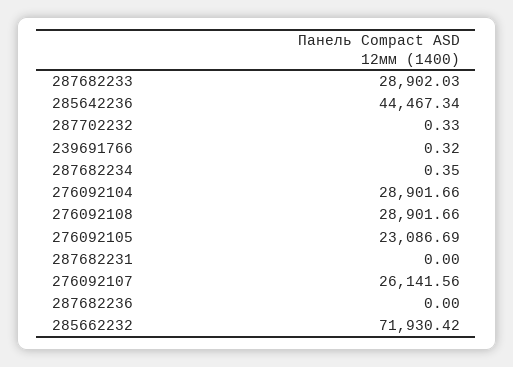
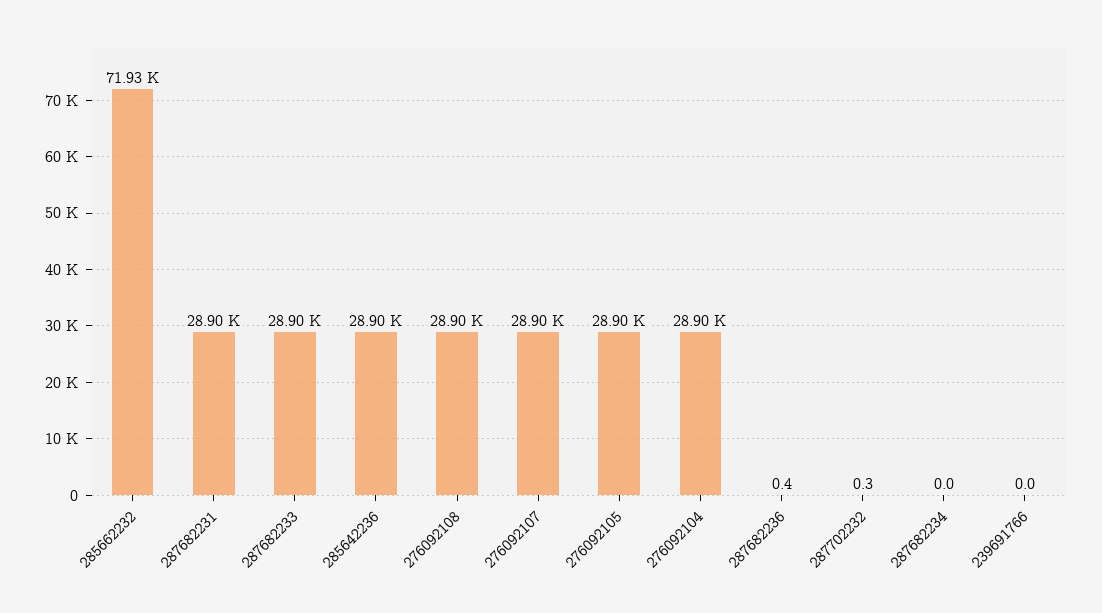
285642236: 44467.34 -> 28900
239691766: 0.32 -> 0
287682234: 0.35 -> 0
276092105: 23086.69 -> 28900
287682231: 0 -> 28900
276092107: 26141.56 -> 28900
287682236: 0 -> 0.4

